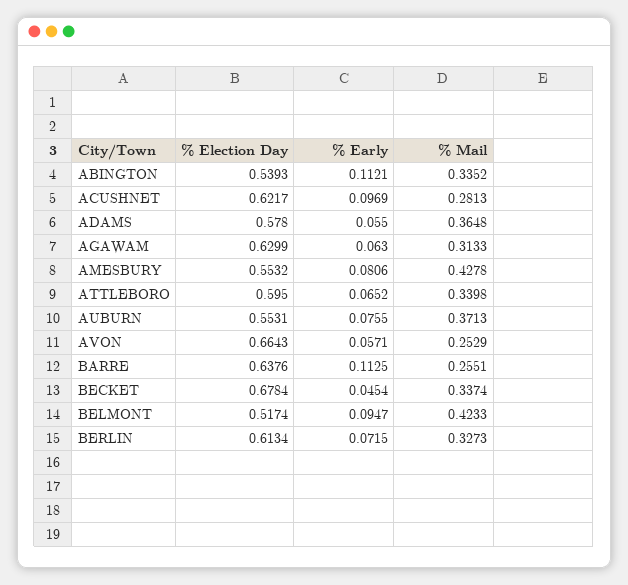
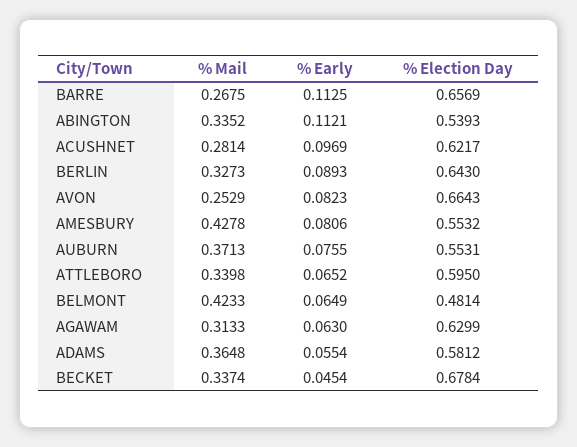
% Mail, ACUSHNET: 0.2813 -> 0.2814
% Election Day, ADAMS: 0.578 -> 0.5812
% Early, ADAMS: 0.055 -> 0.0554
% Early, AVON: 0.0571 -> 0.0823
% Election Day, BARRE: 0.6376 -> 0.6569
% Mail, BARRE: 0.2551 -> 0.2675
% Election Day, BELMONT: 0.5174 -> 0.4814
% Early, BELMONT: 0.0947 -> 0.0649
% Election Day, BERLIN: 0.6134 -> 0.643
% Early, BERLIN: 0.0715 -> 0.0893

